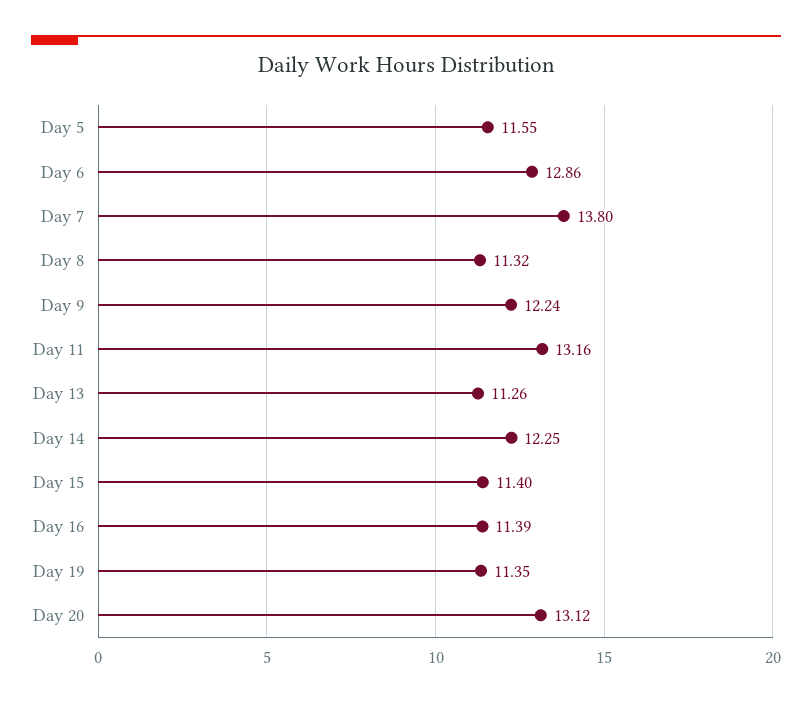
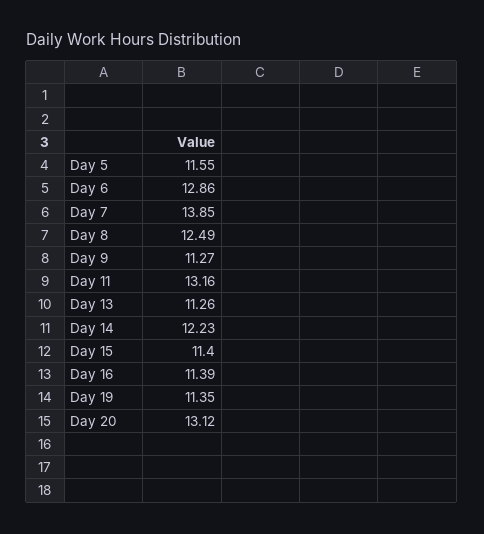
Day 7: 13.8 -> 13.85
Day 8: 11.32 -> 12.49
Day 9: 12.24 -> 11.27
Day 14: 12.25 -> 12.23

